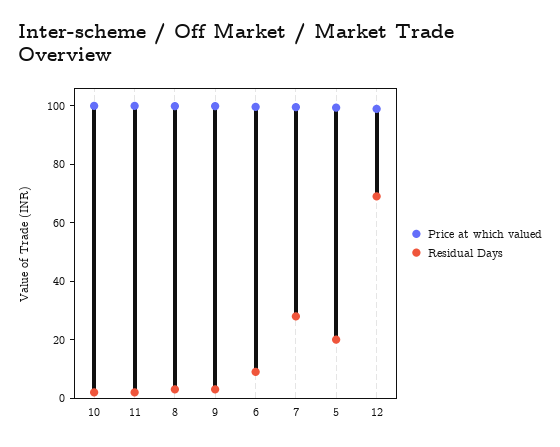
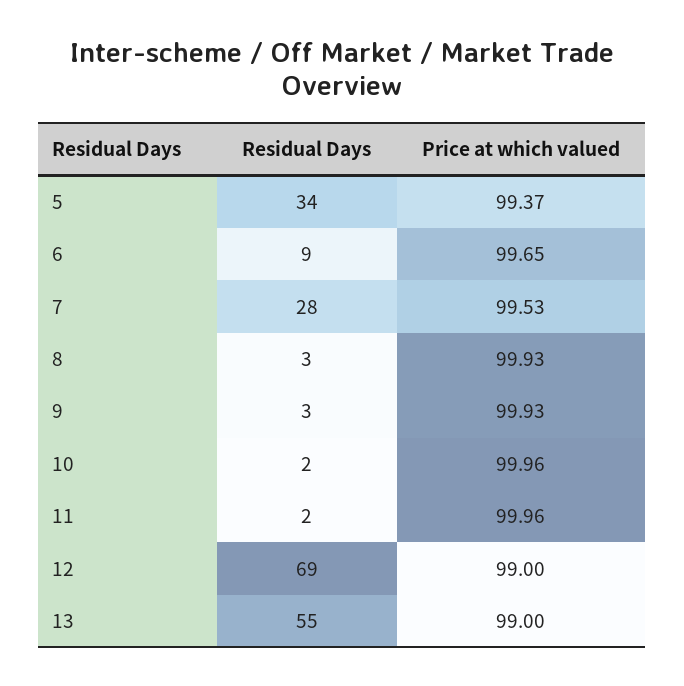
Residual Days, 5: 20 -> 34
Residual Days, 13: none -> 55
Price at which valued, 13: none -> 99

